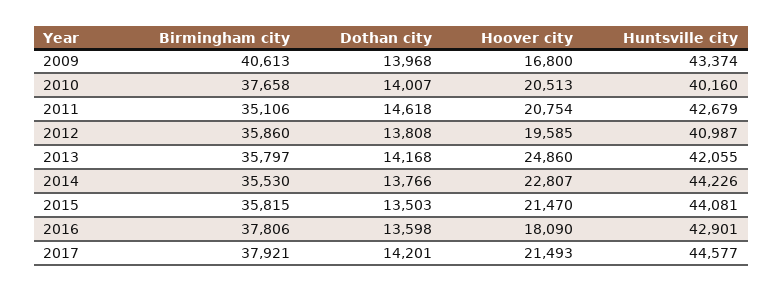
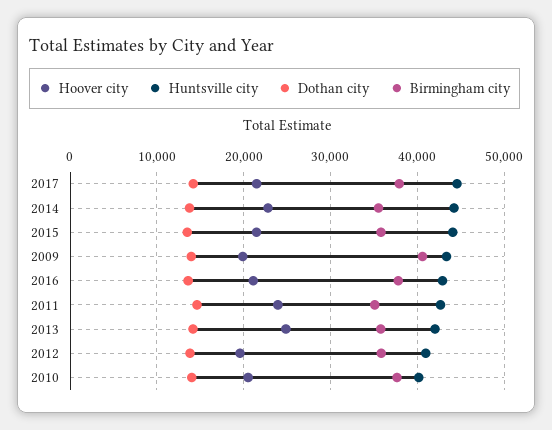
Hoover city, 2009: 16800 -> 20000
Hoover city, 2011: 20754 -> 24000
Hoover city, 2016: 18090 -> 21000

